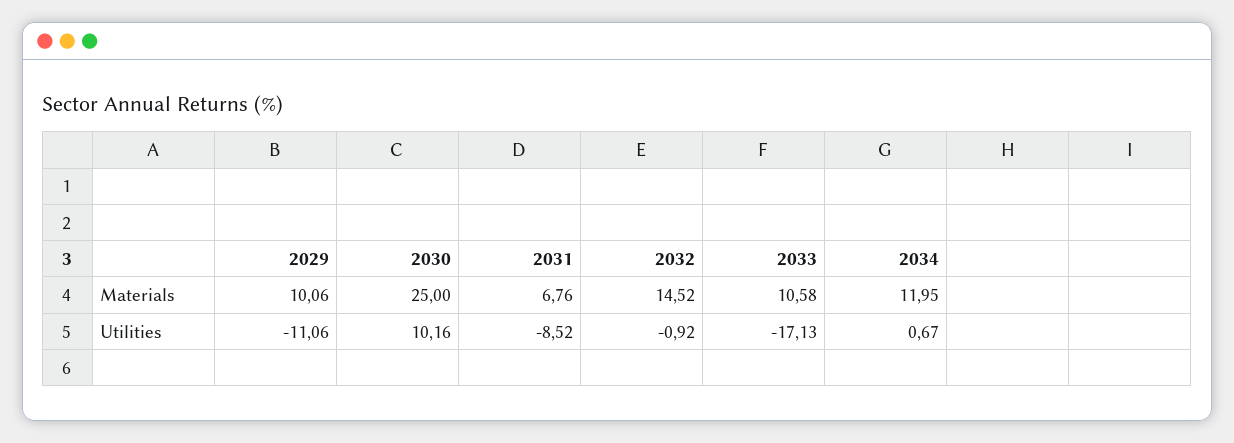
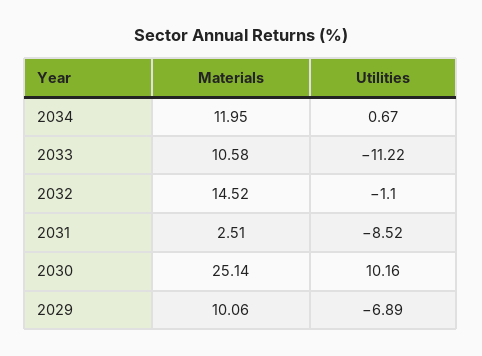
2030, Materials: 25 -> 25.14
2031, Materials: 6.76 -> 2.51
2029, Utilities: -11.06 -> -6.89
2032, Utilities: -0.92 -> -1.1
2033, Utilities: -17.13 -> -11.22

